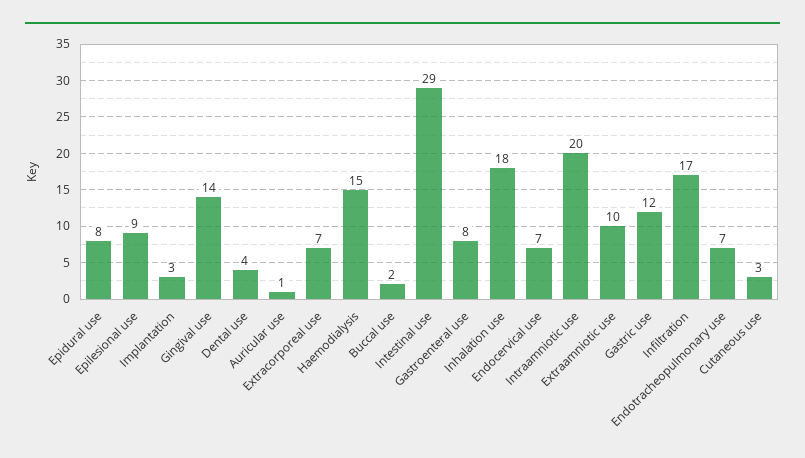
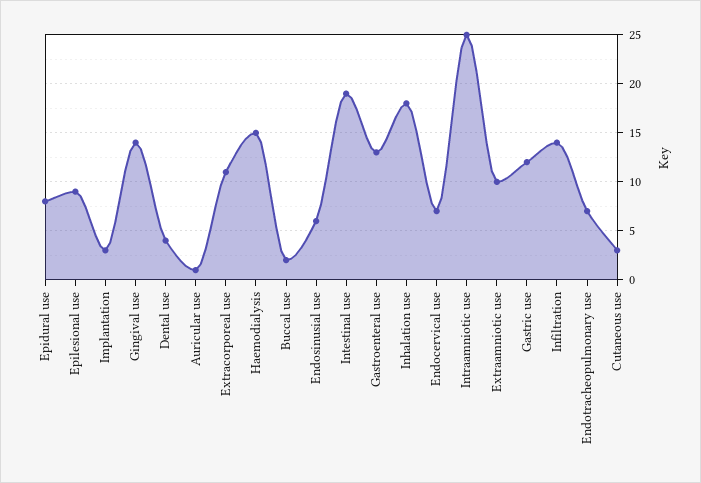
Extracorporeal use: 7 -> 11
Intestinal use: 29 -> 19
Gastroenteral use: 8 -> 13
Intraamniotic use: 20 -> 25
Infiltration: 17 -> 14
Endosinusial use: none -> 6

